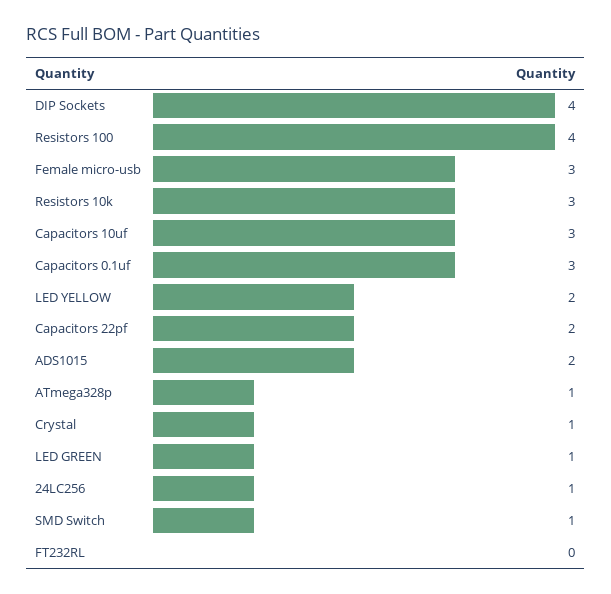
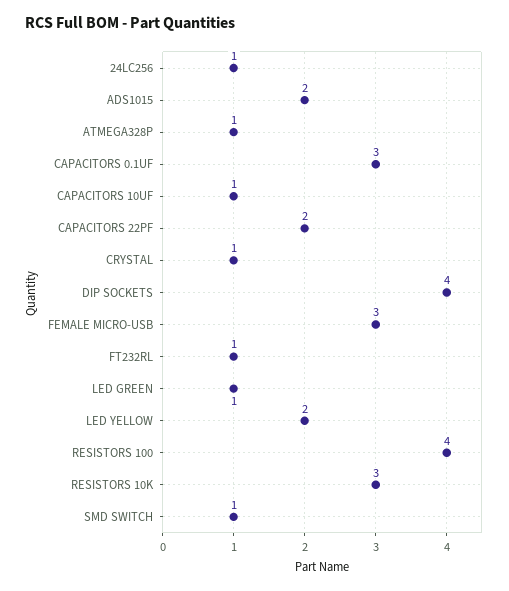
Capacitors 10uf: 3 -> 1
FT232RL: 0 -> 1

